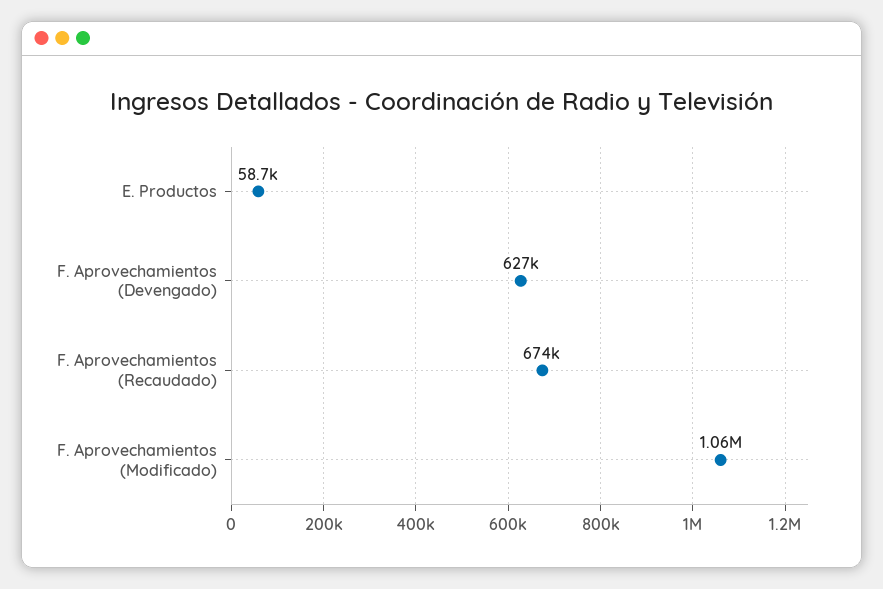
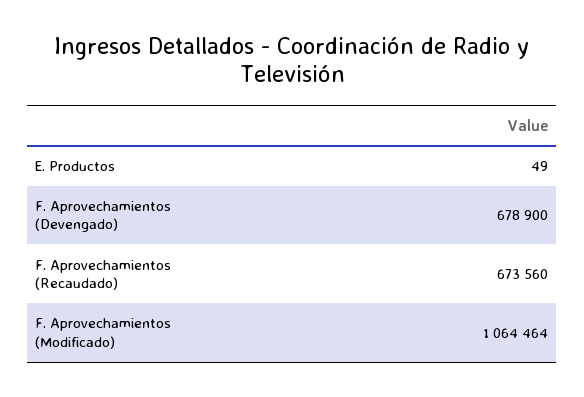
E. Productos: 58700 -> 49
F. Aprovechamientos (Devengado): 627000 -> 678900

